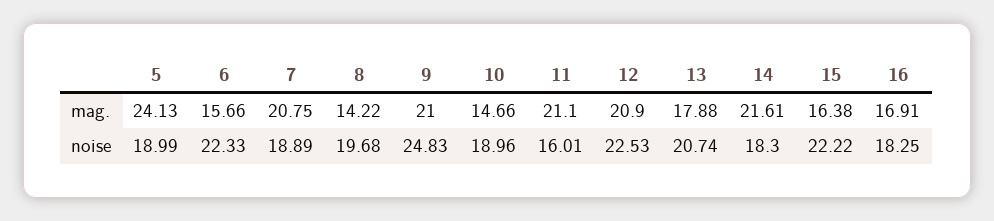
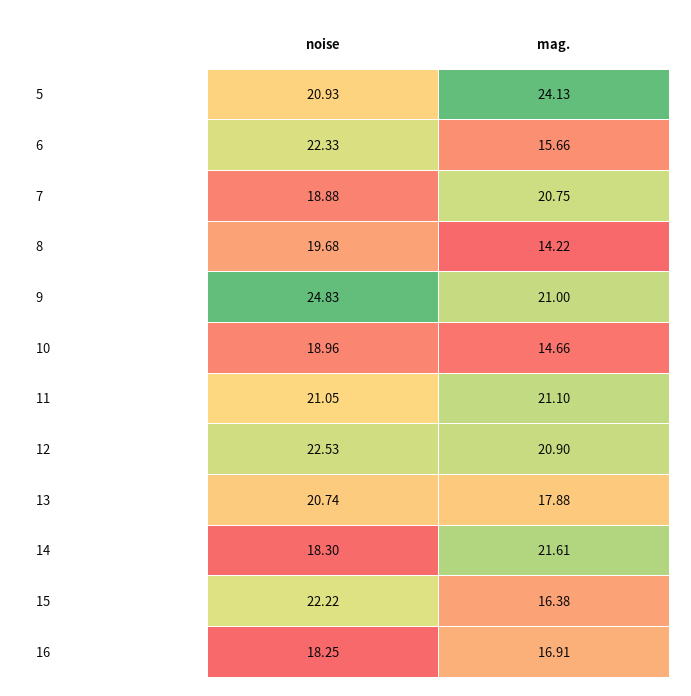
5, noise: 18.99 -> 20.93
7, noise: 18.89 -> 18.88
11, noise: 16.01 -> 21.05

